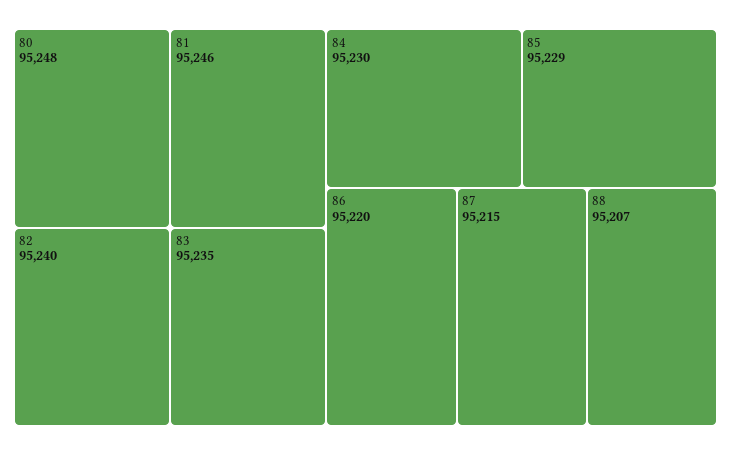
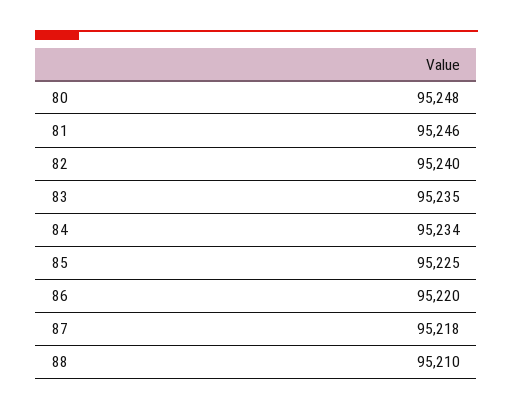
84: 95230 -> 95234
85: 95229 -> 95225
87: 95215 -> 95218
88: 95207 -> 95210

